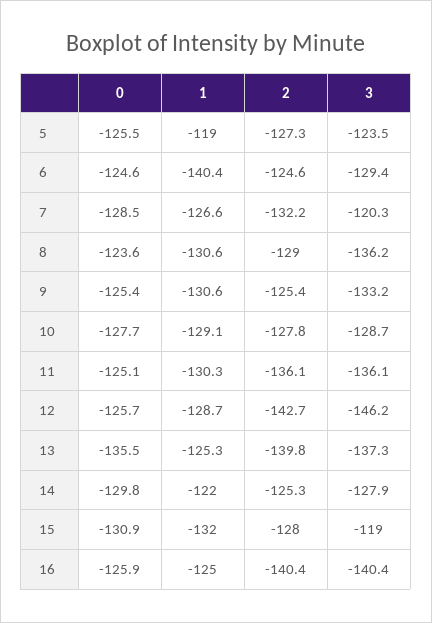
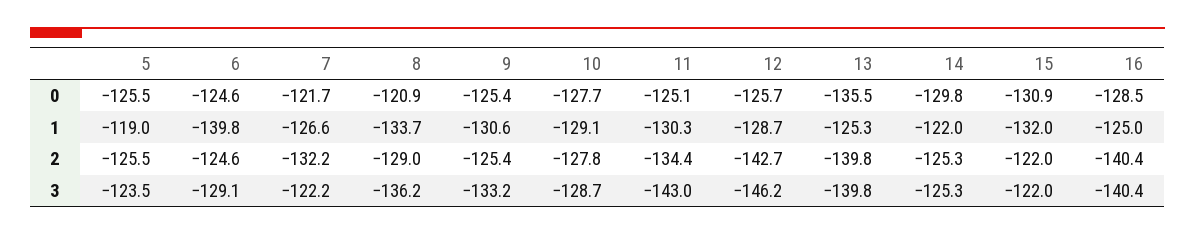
2, 5: -127.3 -> -125.5
1, 6: -140.4 -> -139.8
3, 6: -129.4 -> -129.1
0, 7: -128.5 -> -121.7
3, 7: -120.3 -> -122.2
0, 8: -123.6 -> -120.9
1, 8: -130.6 -> -133.7
2, 11: -136.1 -> -134.4
3, 11: -136.1 -> -143
3, 13: -137.3 -> -139.8
3, 14: -127.9 -> -125.3
2, 15: -128 -> -122
3, 15: -119 -> -122
0, 16: -125.9 -> -128.5

